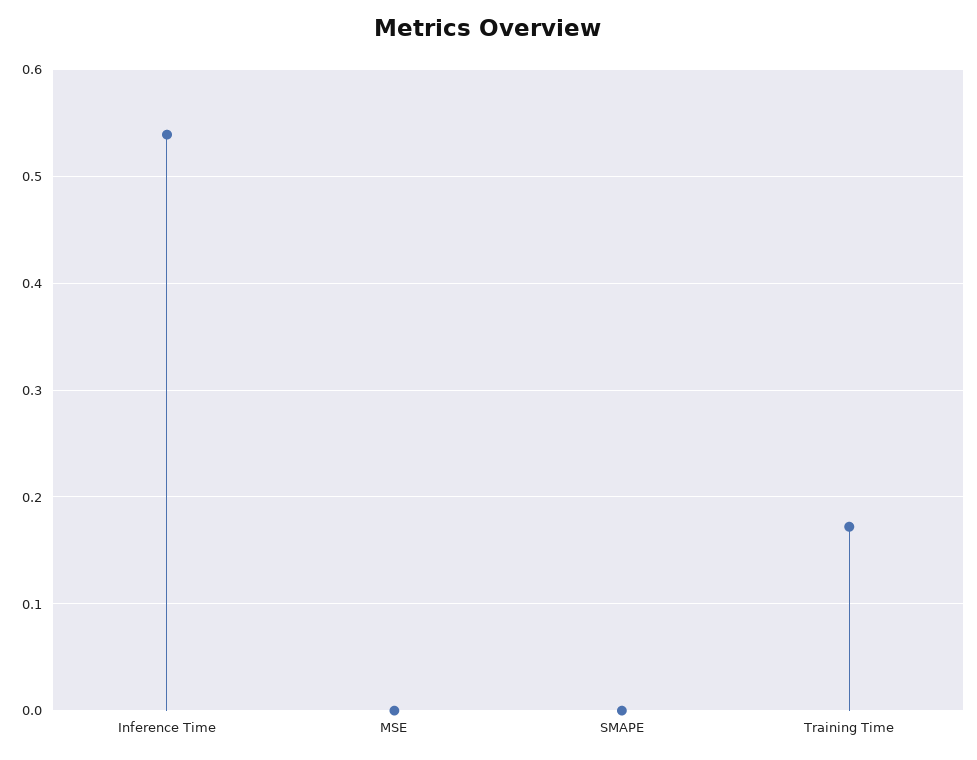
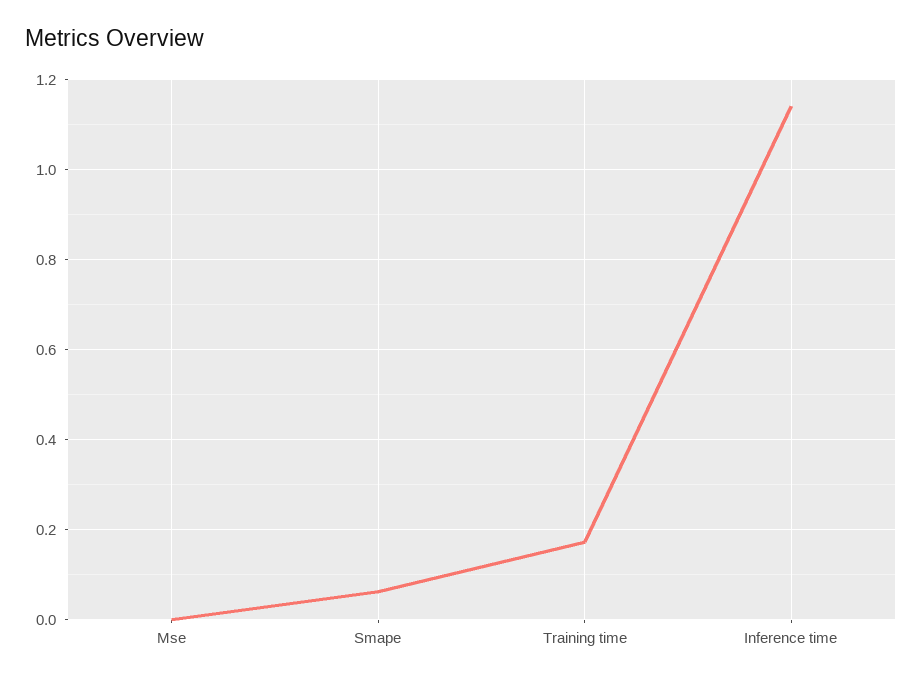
Inference Time: 0.54 -> 1.14
SMAPE: 0 -> 0.06

